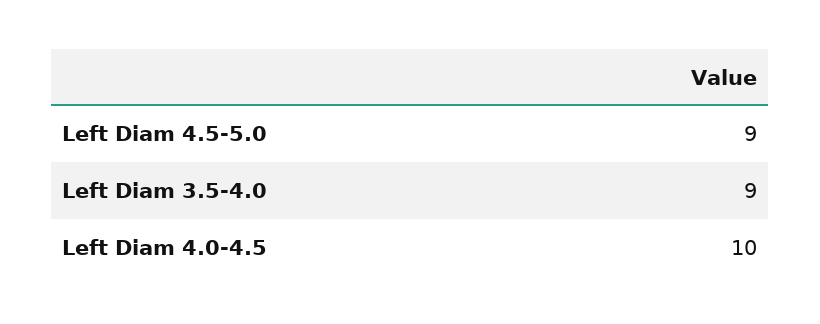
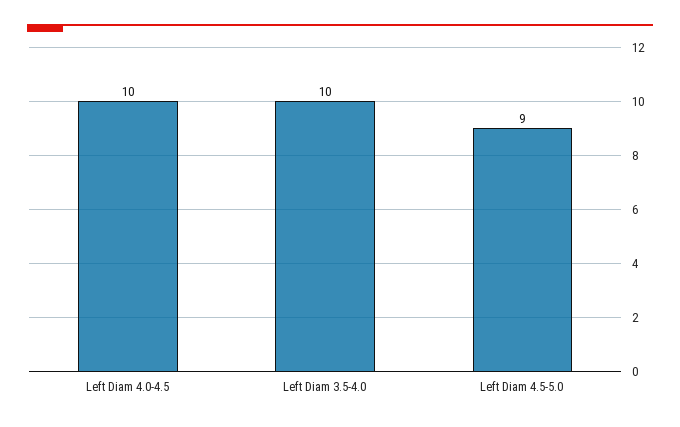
Left Diam 3.5-4.0: 9 -> 10

